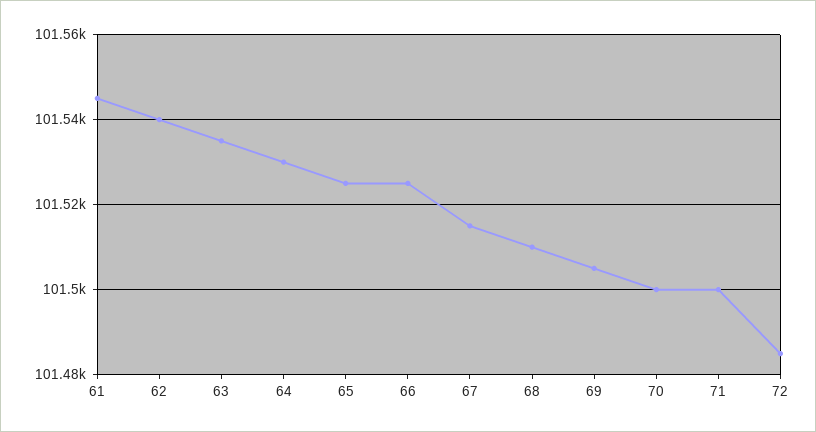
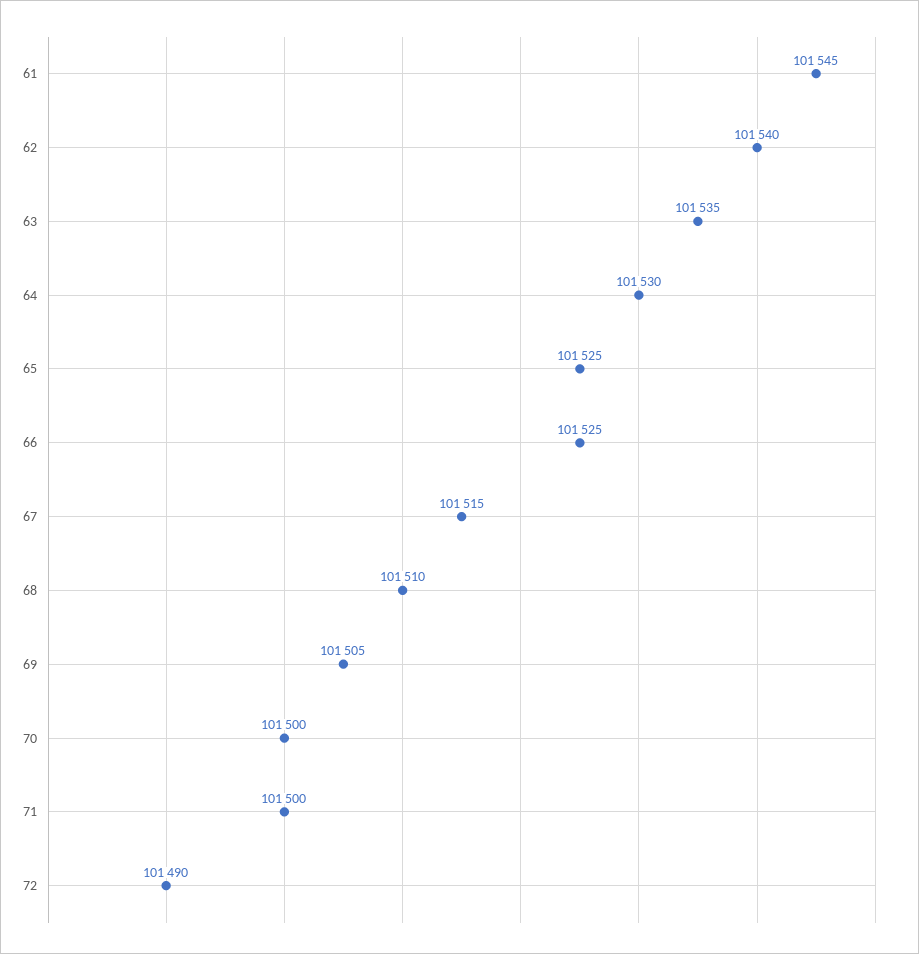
72: 101485 -> 101490

